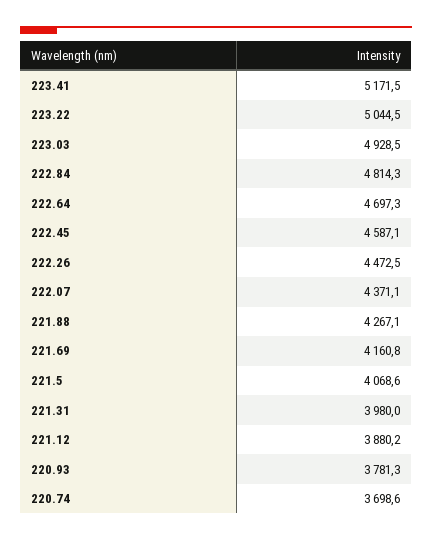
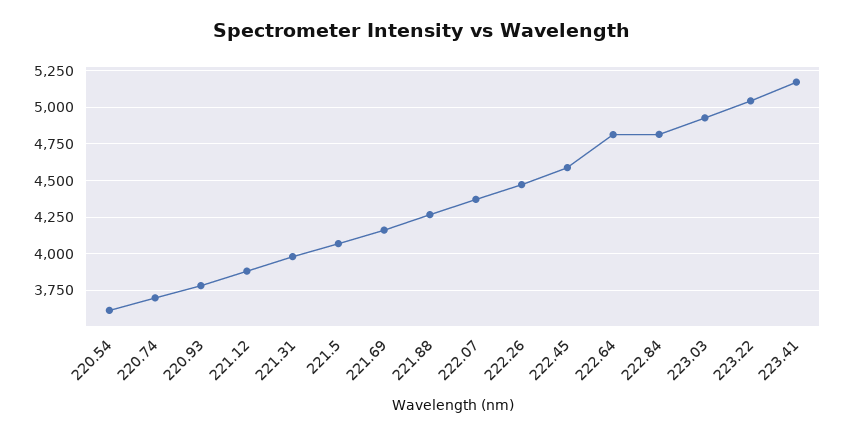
222.64: 4697.3 -> 4800
220.54: none -> 3600

